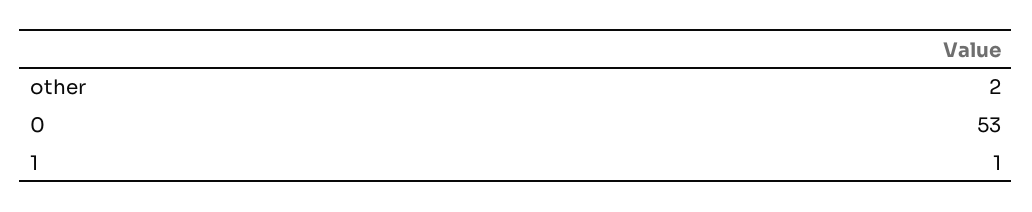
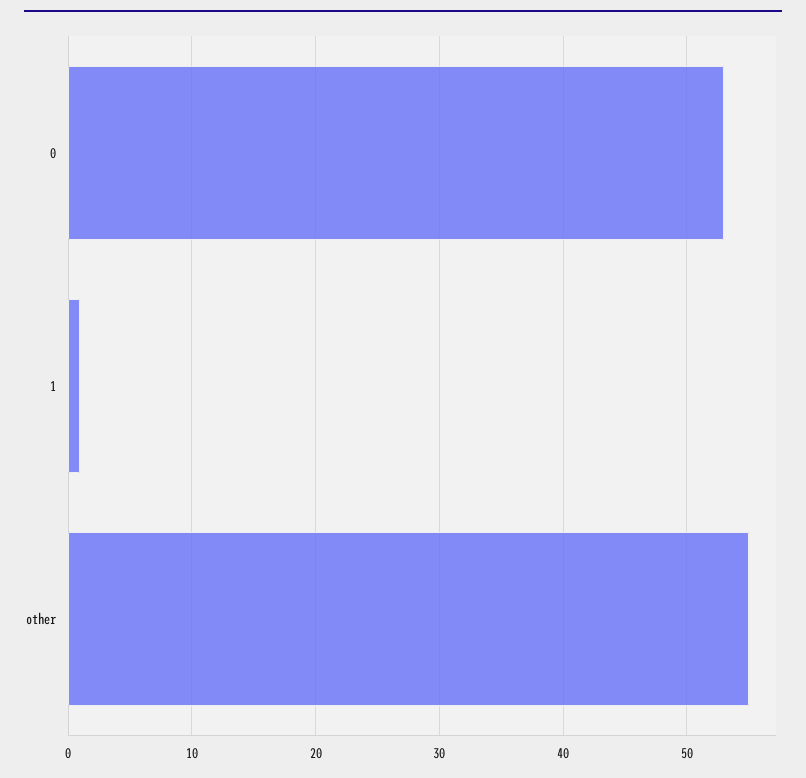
other: 2 -> 55

